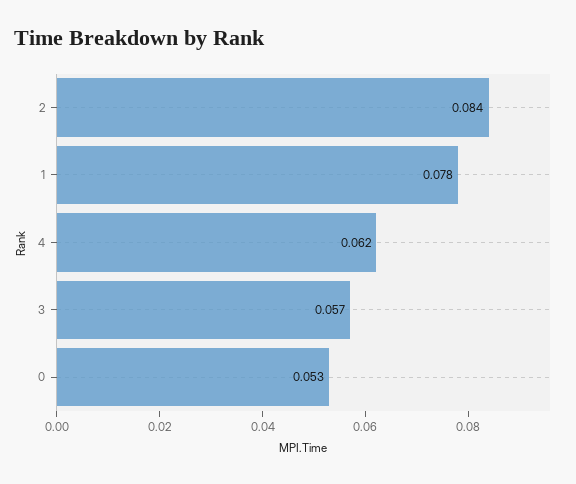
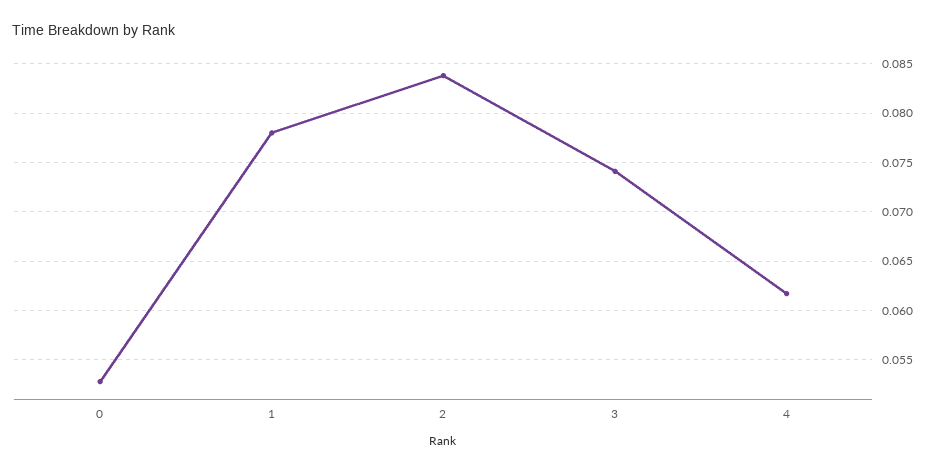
3: 0.057 -> 0.074

